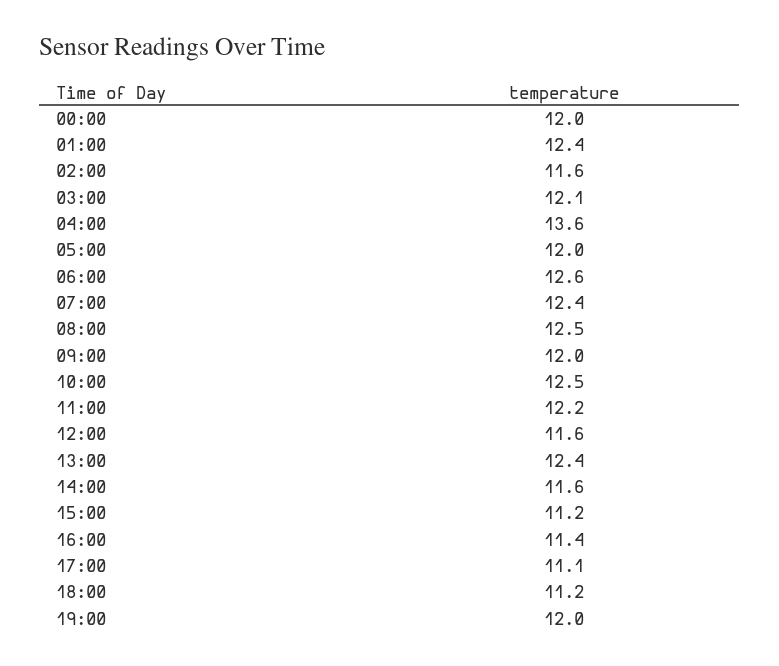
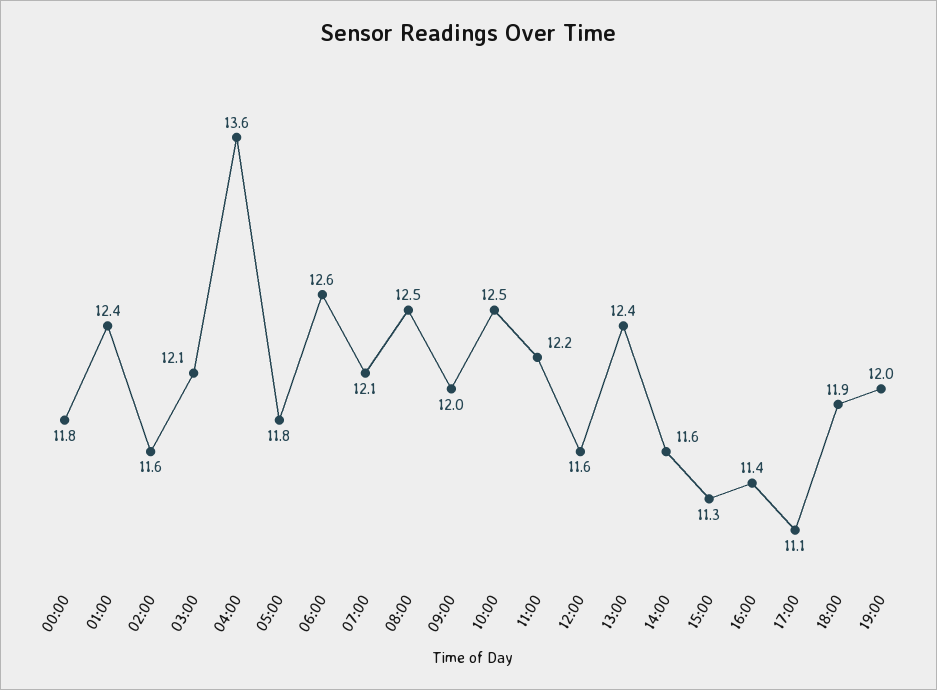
00:00: 12 -> 11.8
05:00: 12 -> 11.8
07:00: 12.4 -> 12.1
15:00: 11.2 -> 11.3
18:00: 11.2 -> 11.9

